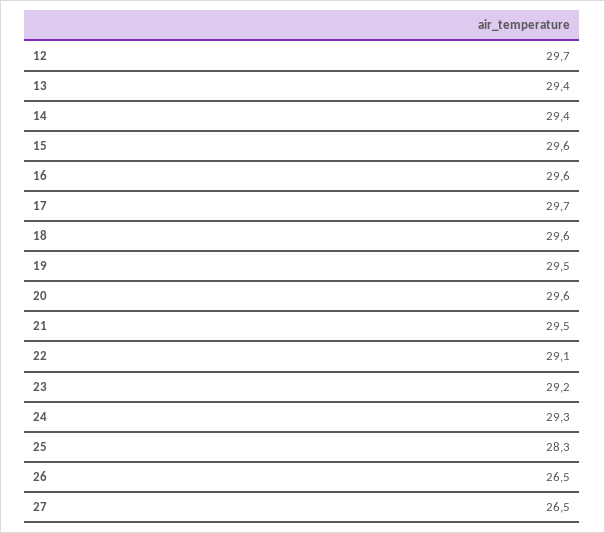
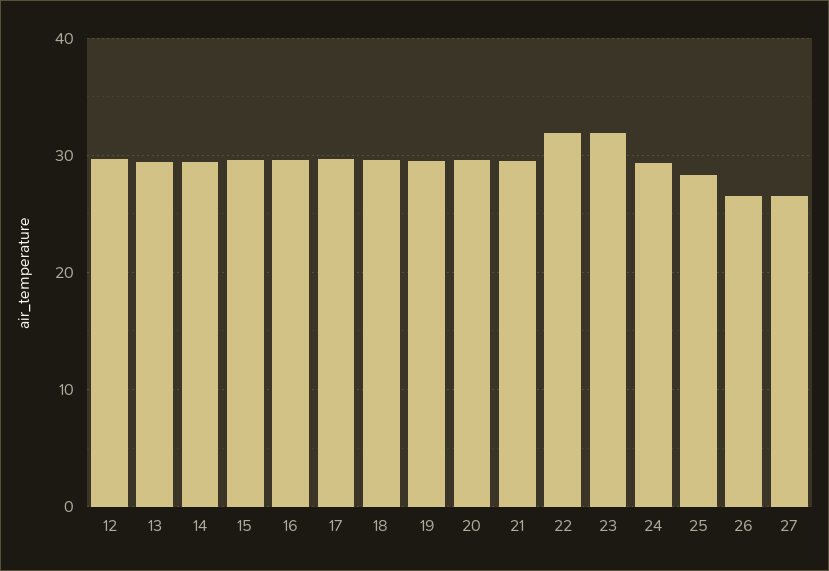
22: 29.1 -> 32
23: 29.2 -> 32

